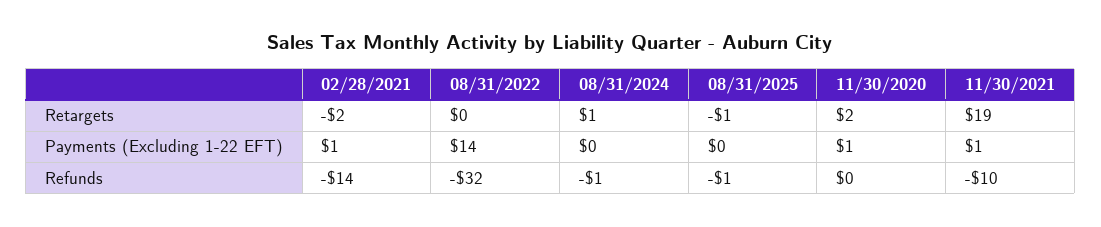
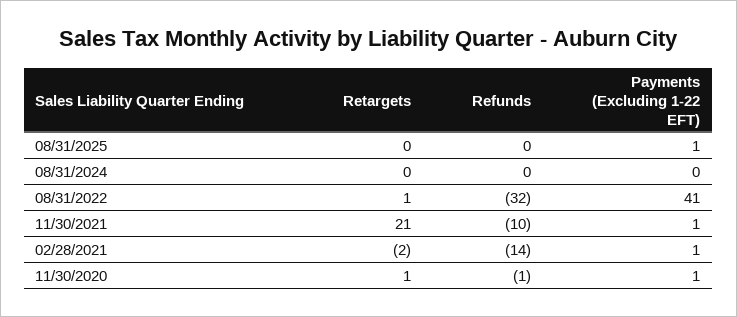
08/31/2022, Retargets: 0 -> 1
08/31/2024, Retargets: 1 -> 0
08/31/2025, Retargets: -1 -> 0
11/30/2020, Retargets: 2 -> 1
11/30/2021, Retargets: 19 -> 21
08/31/2022, Payments (Excluding 1-22 EFT): 14 -> 41
08/31/2025, Payments (Excluding 1-22 EFT): 0 -> 1
08/31/2024, Refunds: -1 -> 0
08/31/2025, Refunds: -1 -> 0
11/30/2020, Refunds: 0 -> -1

